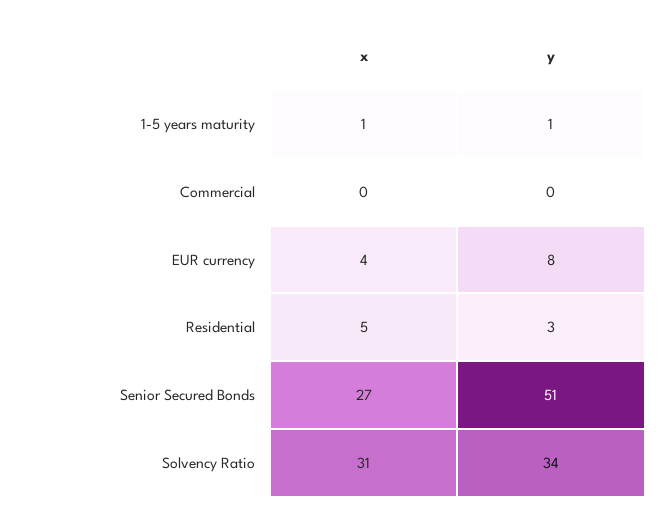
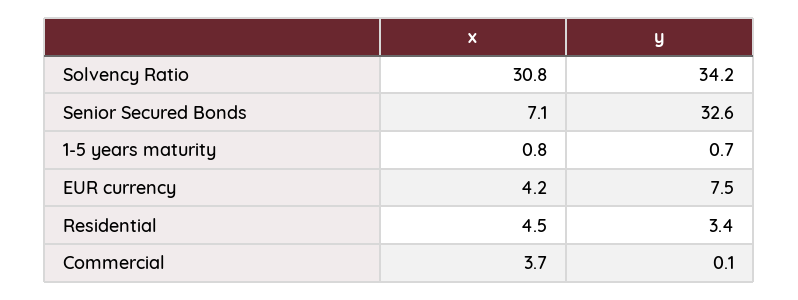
x, Commercial: 0 -> 3.7
x, Senior Secured Bonds: 27 -> 7.1
y, Senior Secured Bonds: 51 -> 32.6

